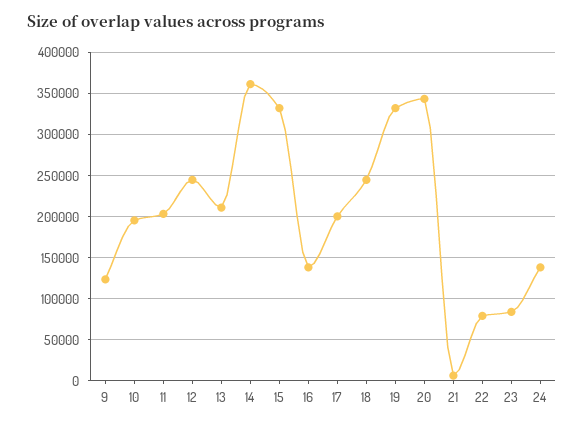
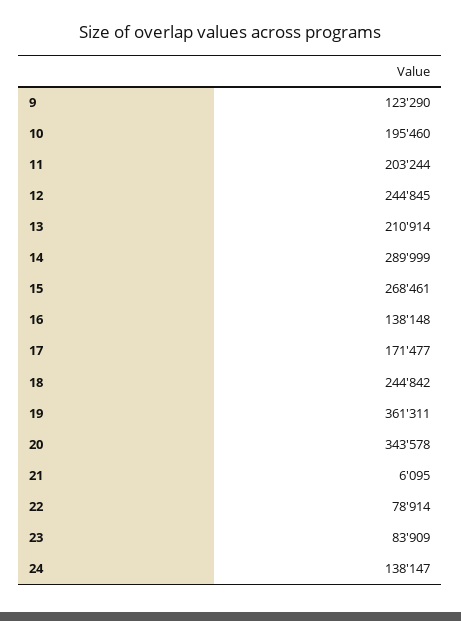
14: 360000 -> 289999
15: 330000 -> 268461
17: 200000 -> 171477
19: 330000 -> 361311

